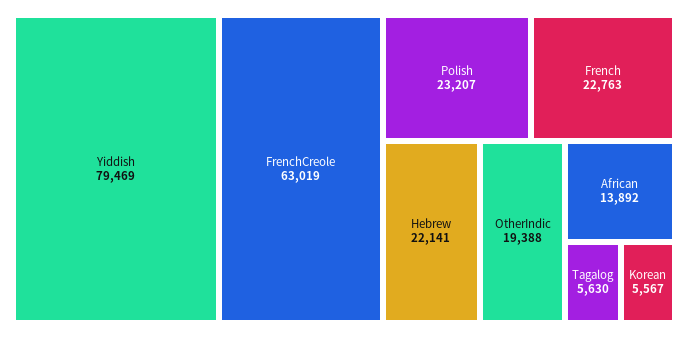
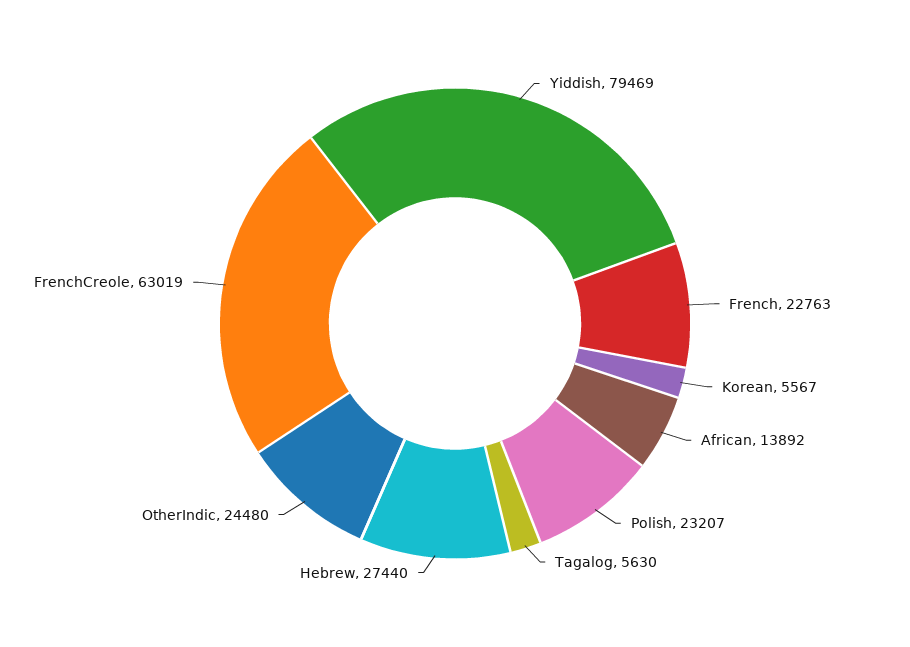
Hebrew: 22141 -> 27440
OtherIndic: 19388 -> 24480

